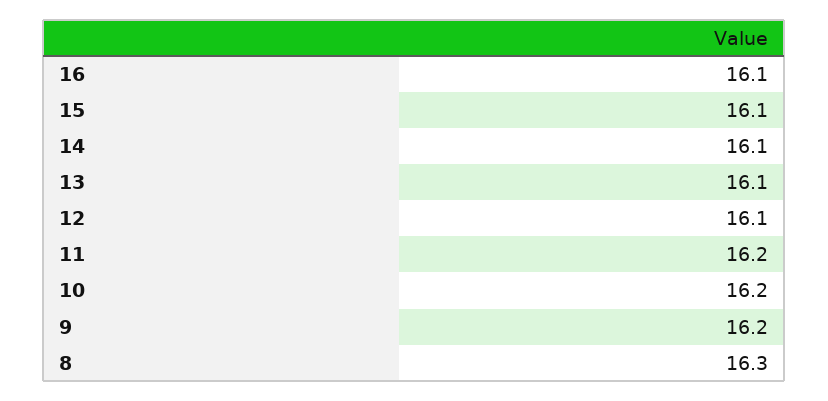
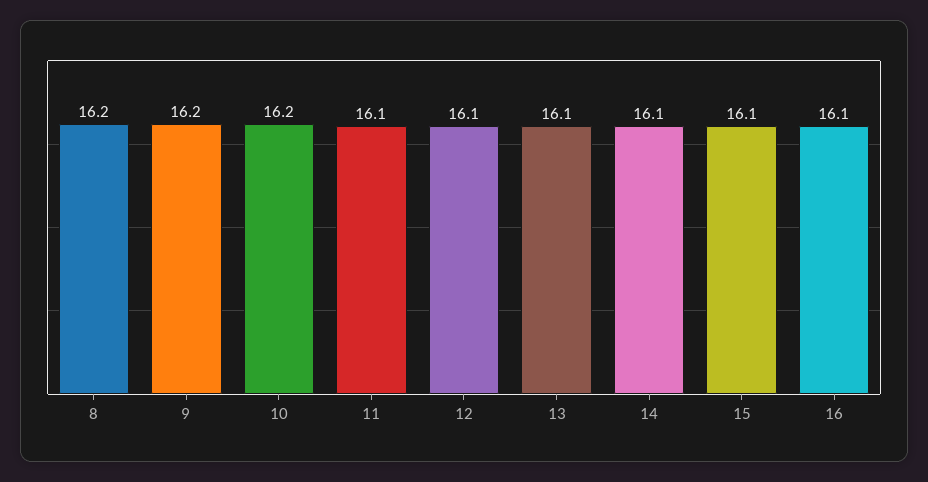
11: 16.2 -> 16.1
8: 16.3 -> 16.2

